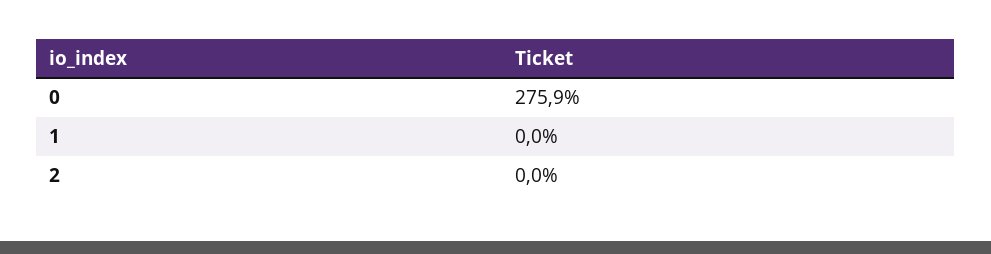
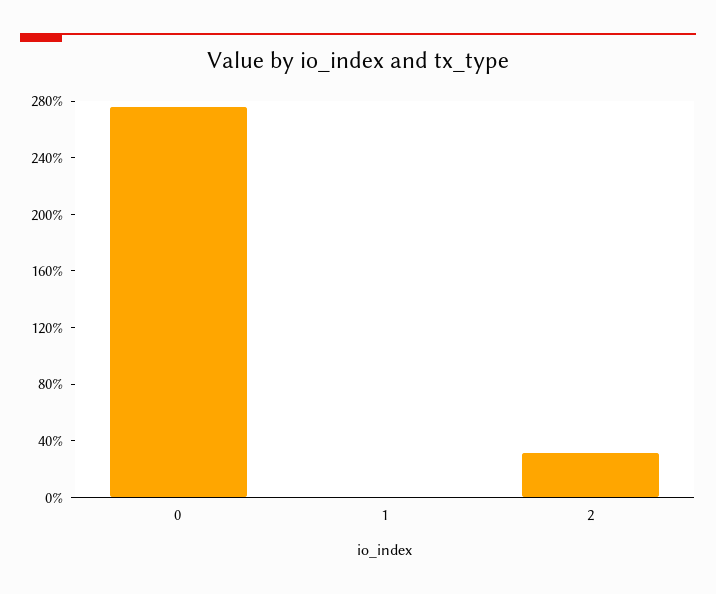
2: 0 -> 30

